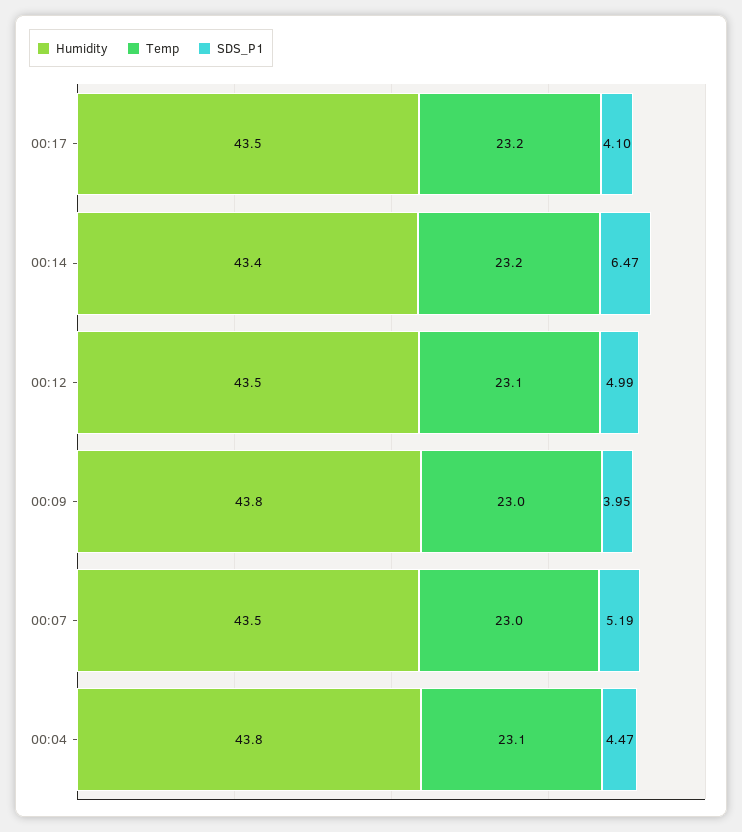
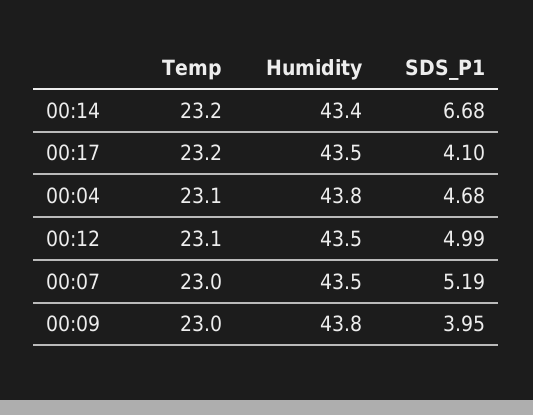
SDS_P1, 00:14: 6.47 -> 6.68
SDS_P1, 00:04: 4.47 -> 4.68

